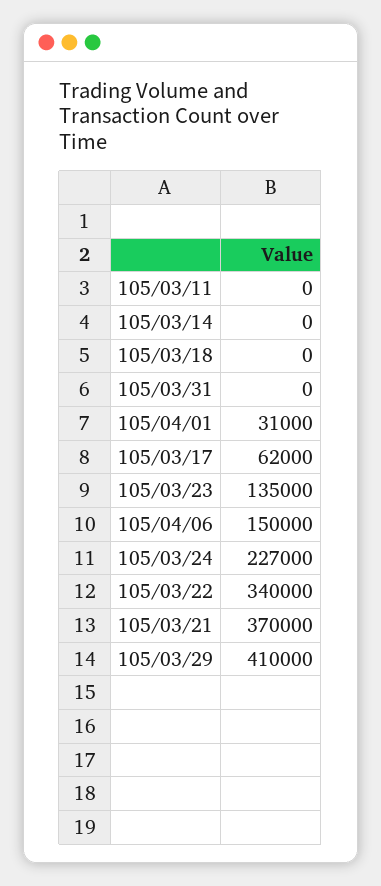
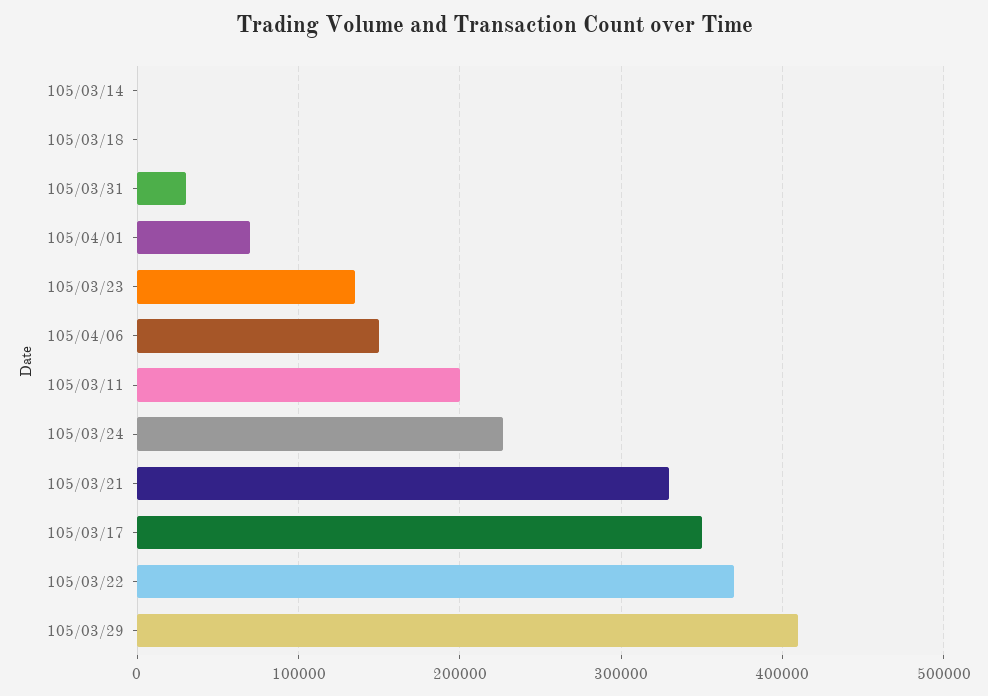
105/03/11: 0 -> 200000
105/03/31: 0 -> 30000
105/04/01: 31000 -> 70000
105/03/17: 62000 -> 350000
105/03/22: 340000 -> 370000
105/03/21: 370000 -> 330000

